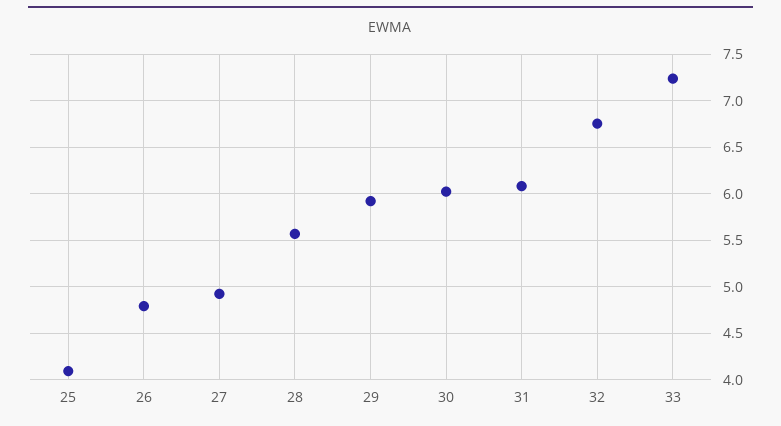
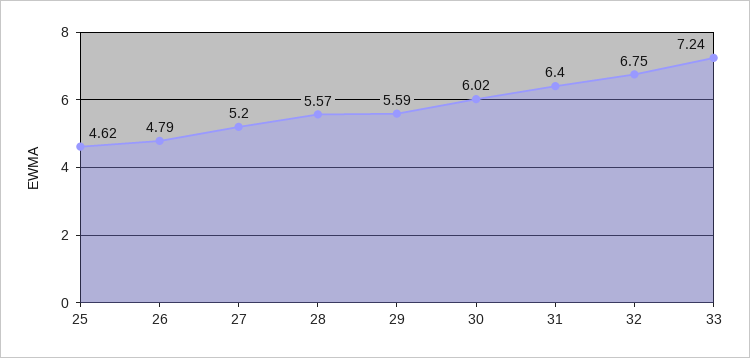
25: 4.1 -> 4.62
27: 4.9 -> 5.2
29: 5.9 -> 5.59
31: 6.1 -> 6.4

